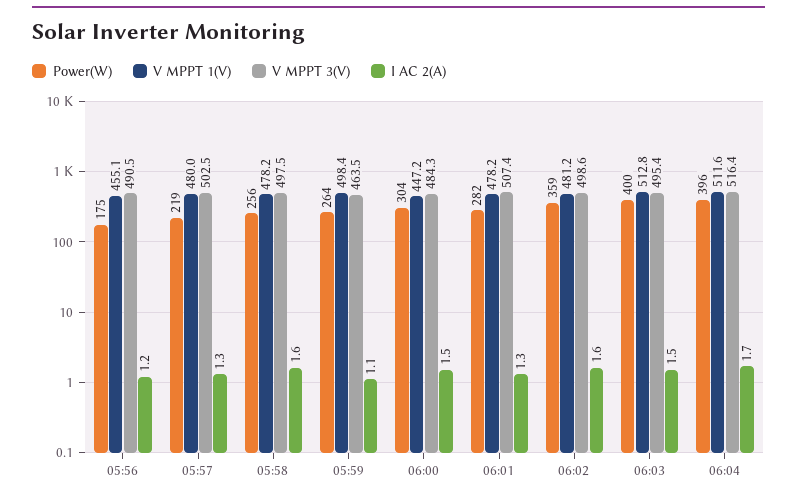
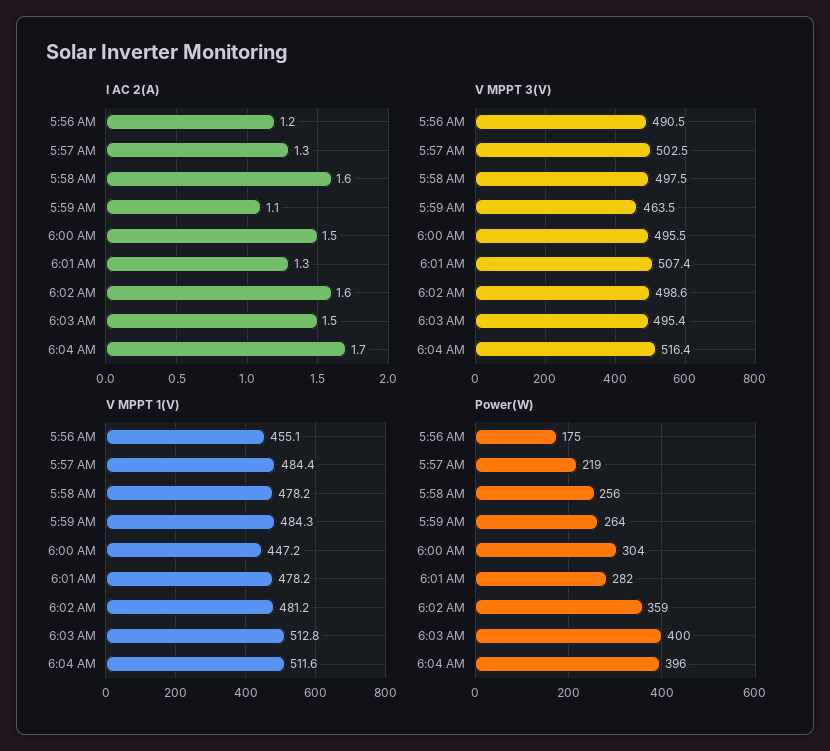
V MPPT 1(V), 05:57: 480 -> 484.4
V MPPT 1(V), 05:59: 498.4 -> 484.3
V MPPT 3(V), 06:00: 484.3 -> 495.5

